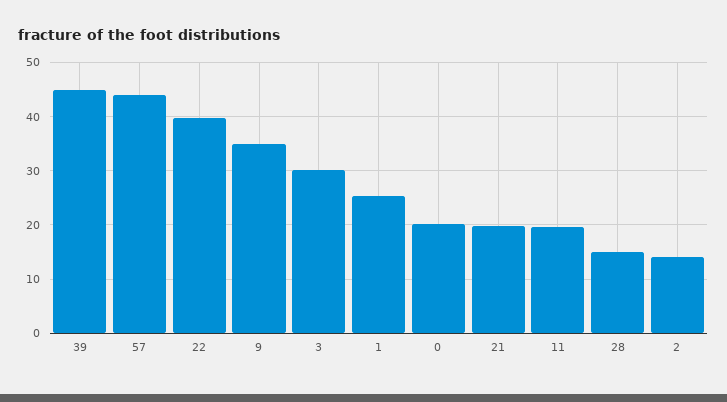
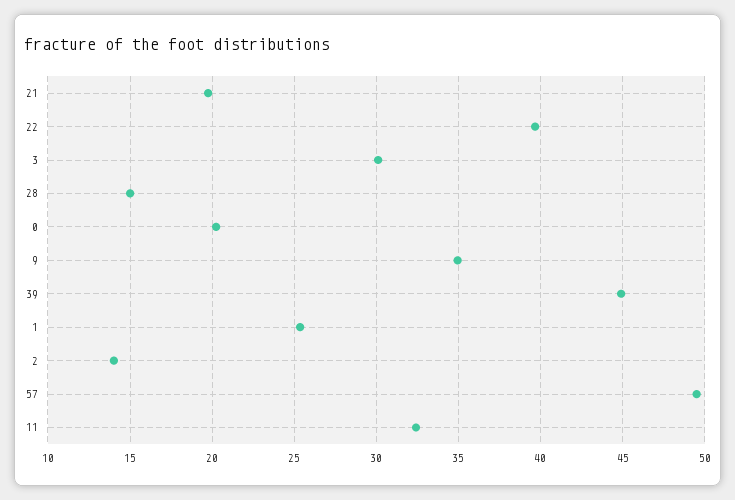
57: 44 -> 49.5
11: 20 -> 32.5

